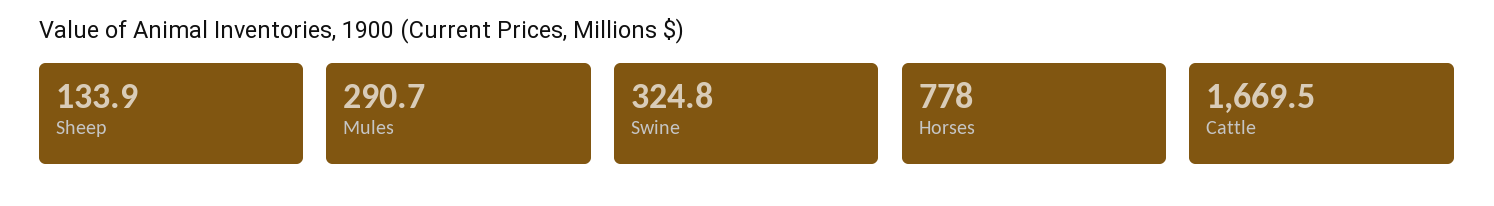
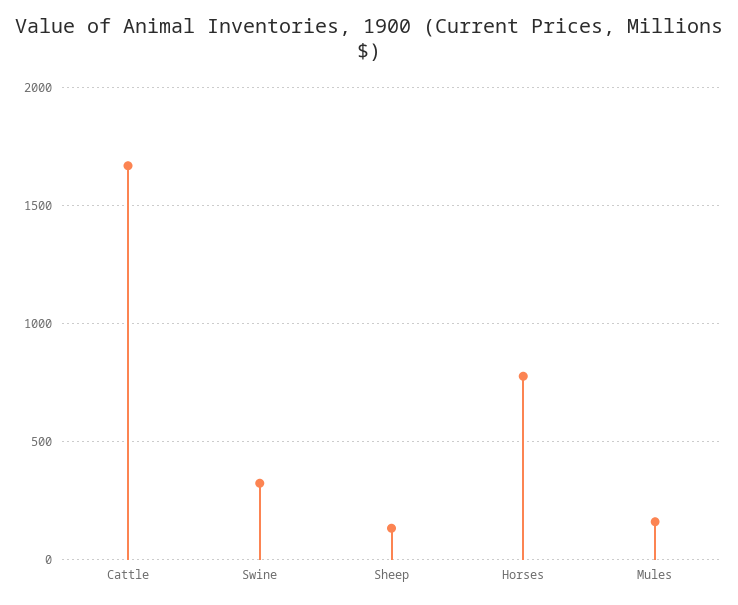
Mules: 290.7 -> 150

